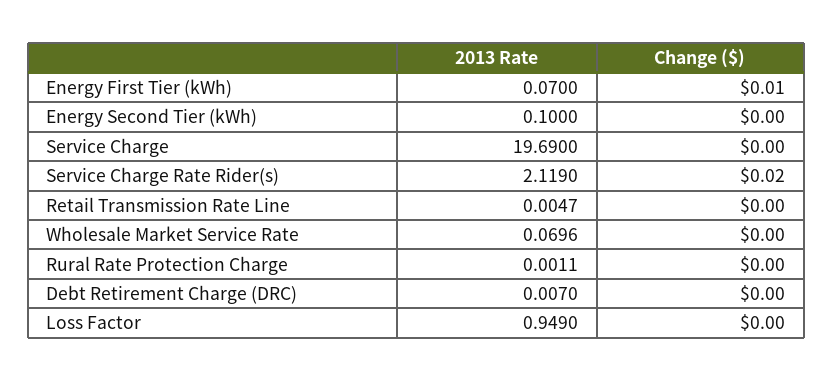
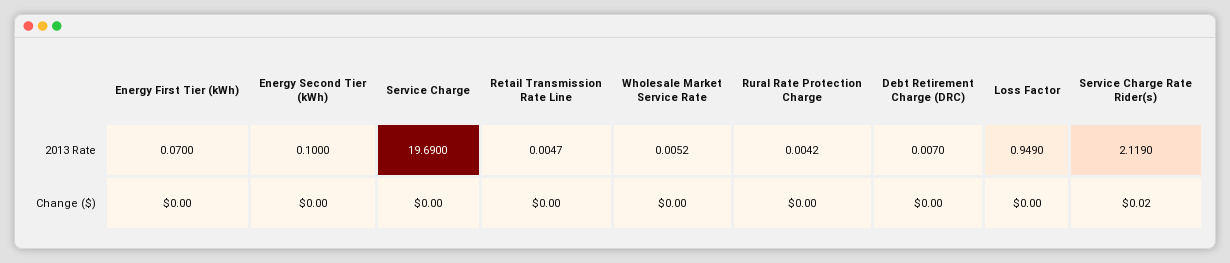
Change ($), Energy First Tier (kWh): 0.01 -> 0
2013 Rate, Wholesale Market Service Rate: 0.0696 -> 0.0052
2013 Rate, Rural Rate Protection Charge: 0.0011 -> 0.0042

